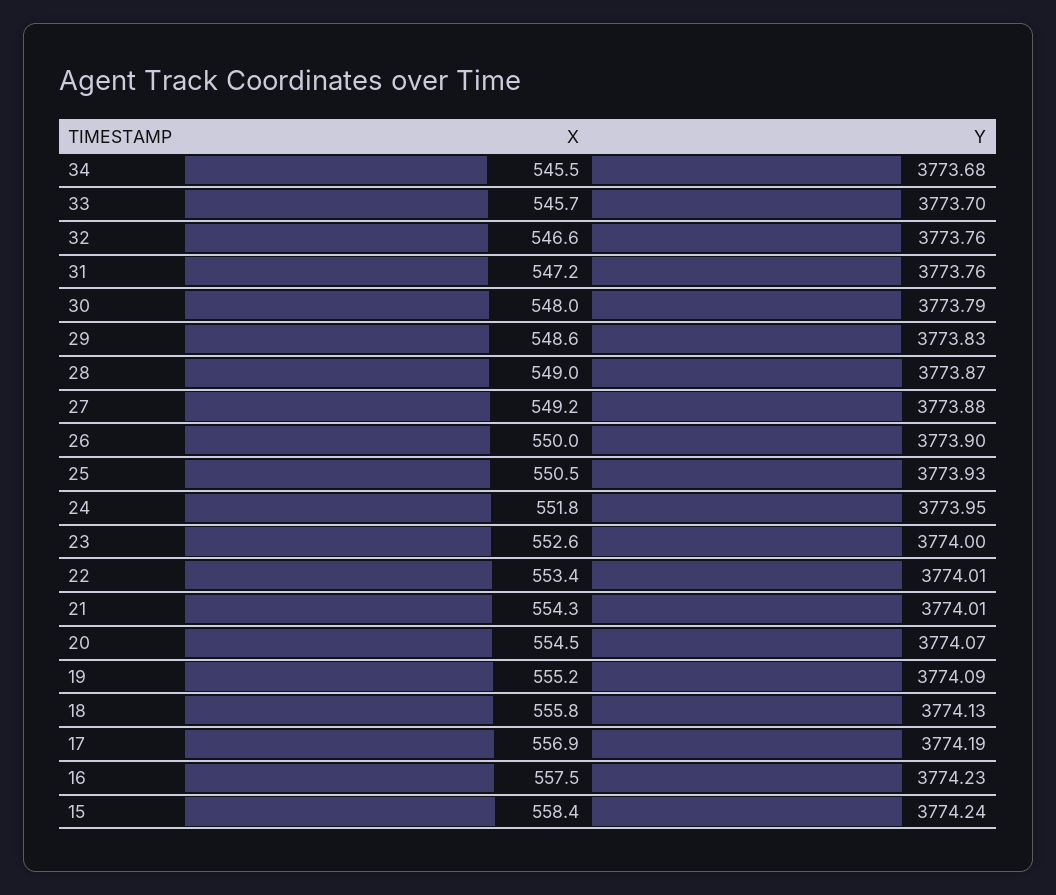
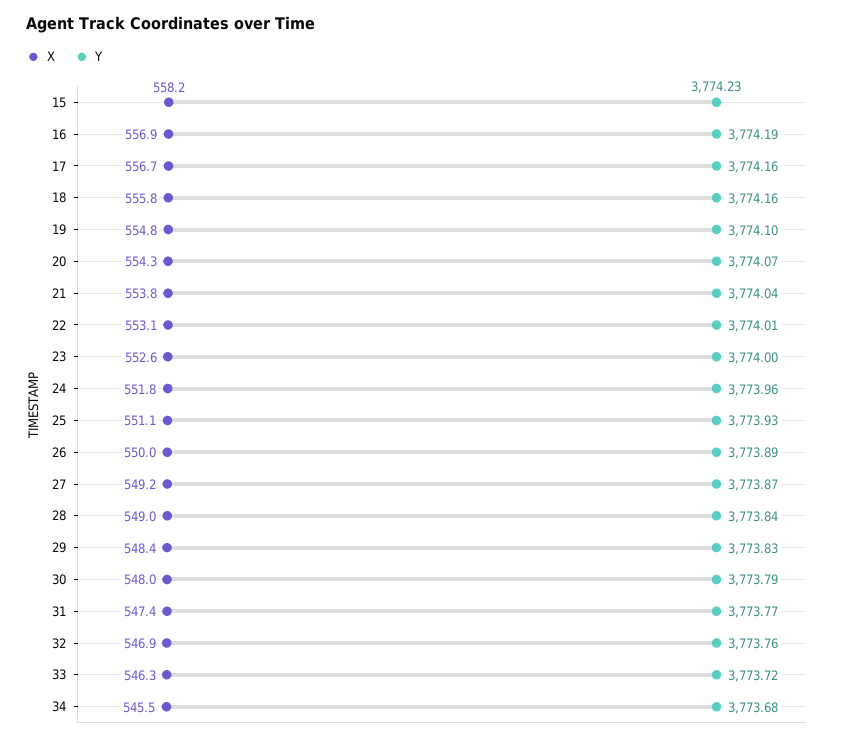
X, 33: 545.7 -> 546.3
Y, 33: 3773.7 -> 3773.72
X, 32: 546.6 -> 546.9
X, 31: 547.2 -> 547.4
Y, 31: 3773.76 -> 3773.77
X, 29: 548.6 -> 548.4
Y, 28: 3773.87 -> 3773.84
Y, 27: 3773.88 -> 3773.87
Y, 26: 3773.9 -> 3773.89
X, 25: 550.5 -> 551.1
Y, 24: 3773.95 -> 3773.96
X, 22: 553.4 -> 553.1
X, 21: 554.3 -> 553.8
Y, 21: 3774.01 -> 3774.04
X, 20: 554.5 -> 554.3
X, 19: 555.2 -> 554.8
Y, 19: 3774.09 -> 3774.1
Y, 18: 3774.13 -> 3774.16
X, 17: 556.9 -> 556.7
Y, 17: 3774.19 -> 3774.16
X, 16: 557.5 -> 556.9
Y, 16: 3774.23 -> 3774.19
X, 15: 558.4 -> 558.2
Y, 15: 3774.24 -> 3774.23

